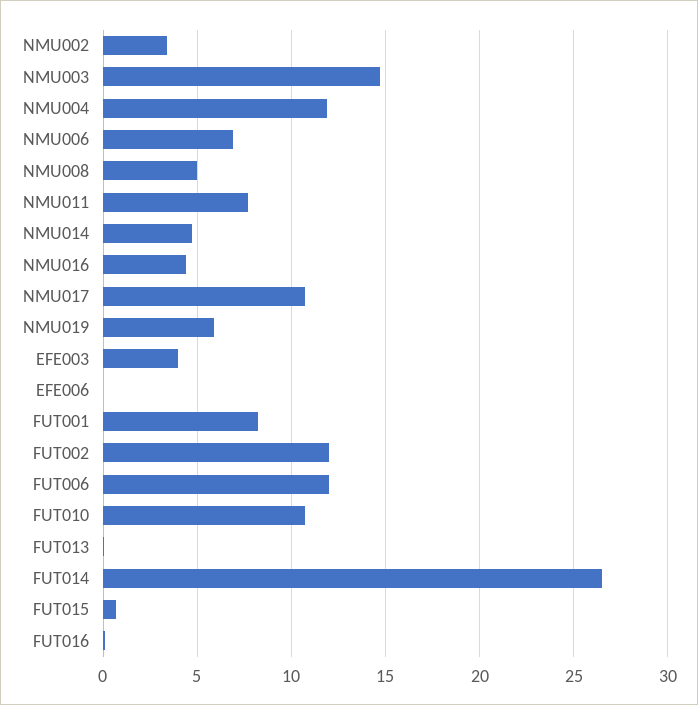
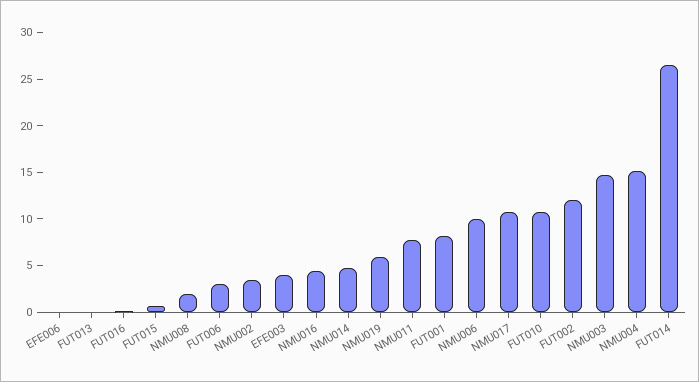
NMU004: 12 -> 15
NMU006: 7 -> 10
NMU008: 5 -> 2
FUT006: 12 -> 3

